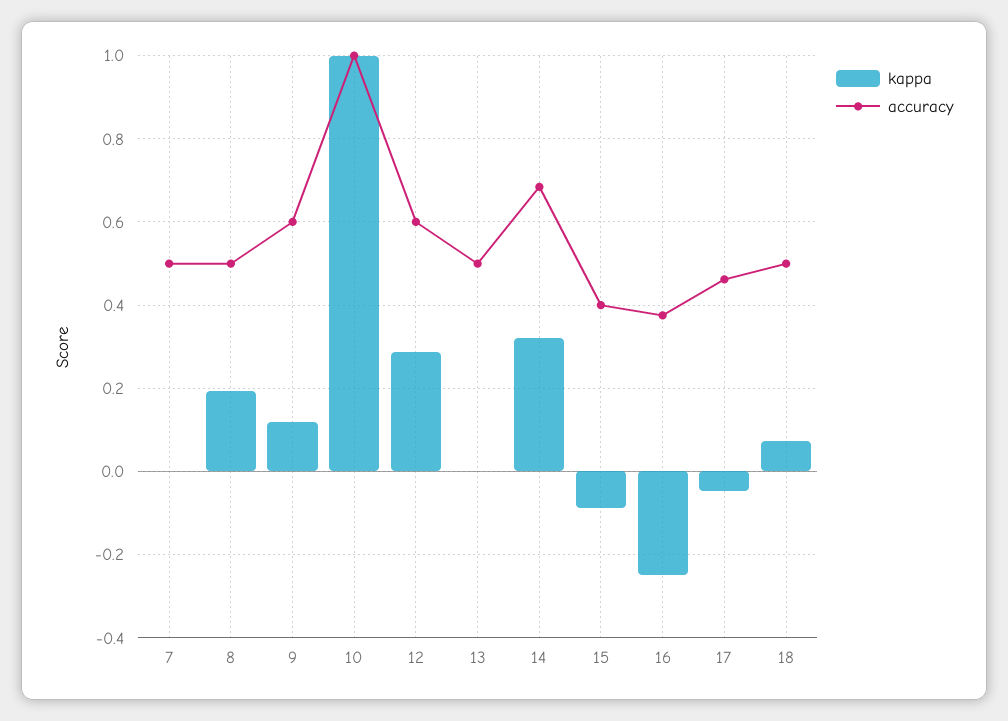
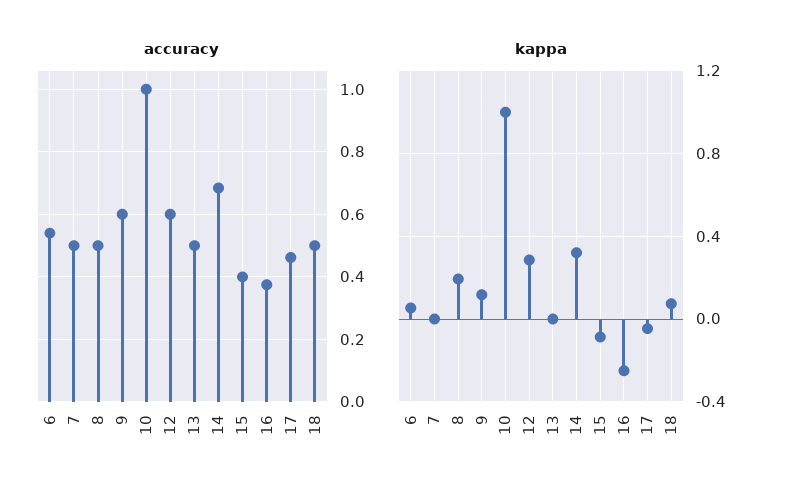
accuracy, 6: none -> 0.54
kappa, 6: none -> 0.05

